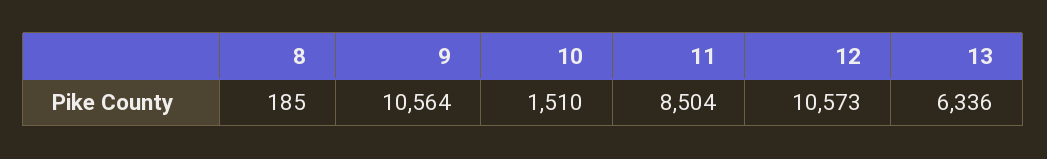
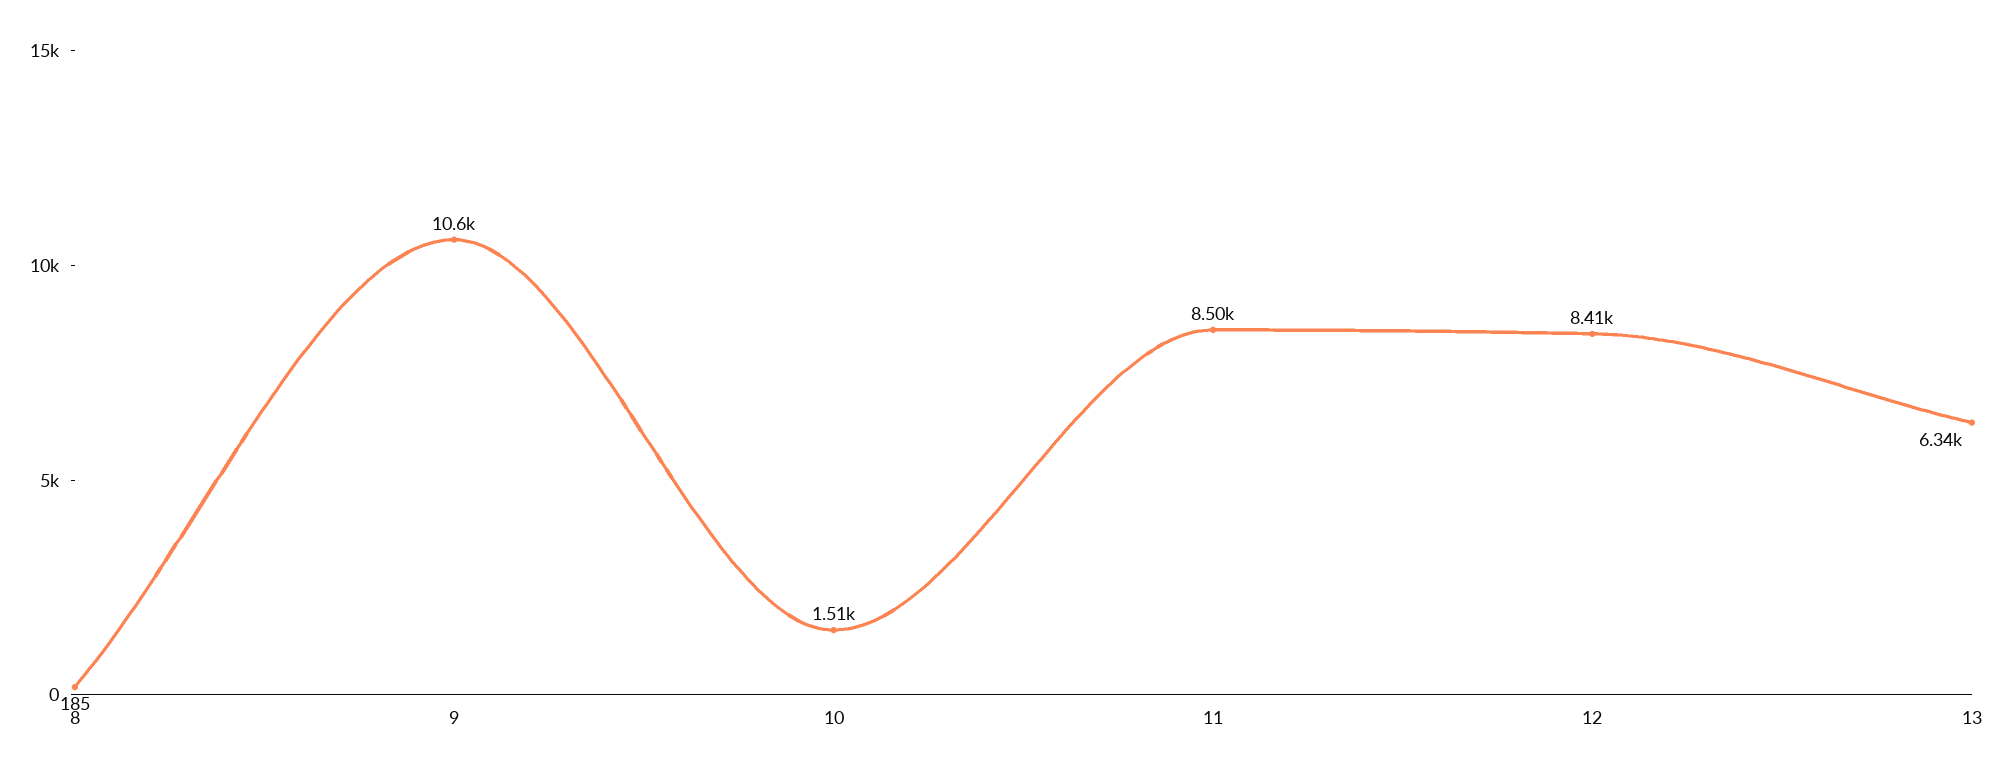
12: 10573 -> 8410

